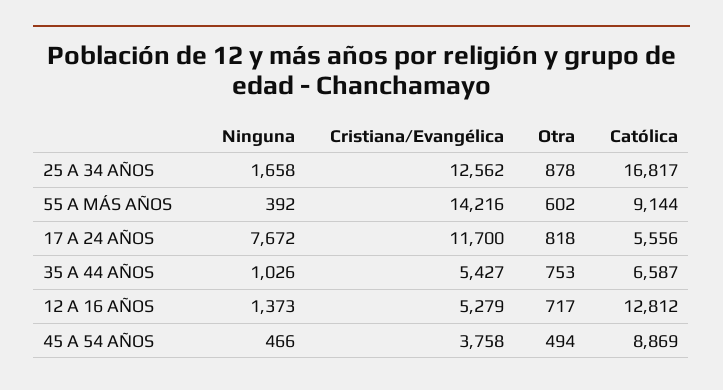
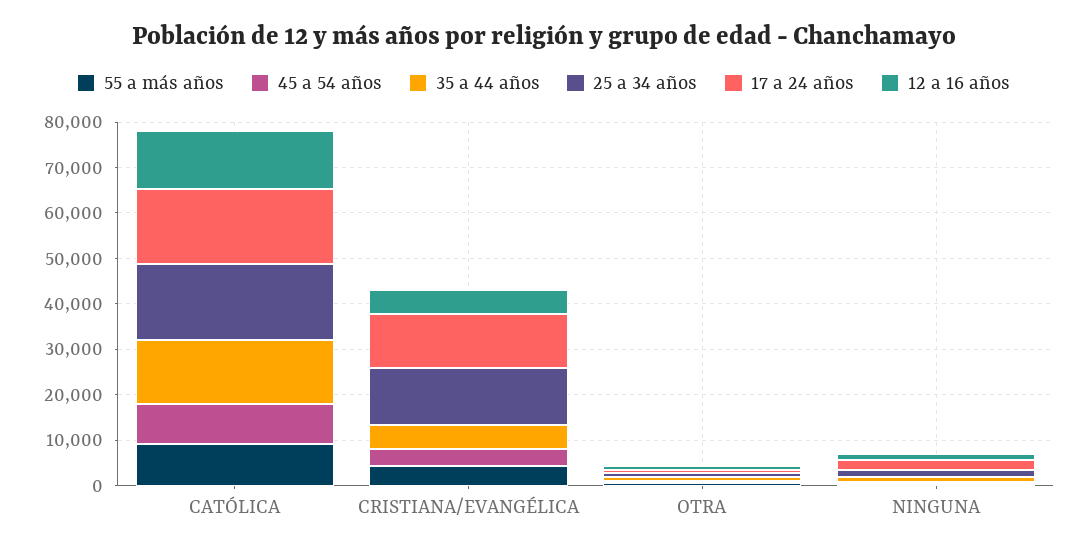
55 A MÁS AÑOS, Cristiana/Evangélica: 14216 -> 4000
17 A 24 AÑOS, Ninguna: 7672 -> 2000
17 A 24 AÑOS, Católica: 5556 -> 16000
35 A 44 AÑOS, Católica: 6587 -> 14000

